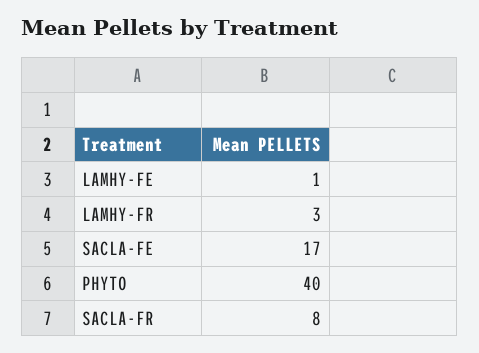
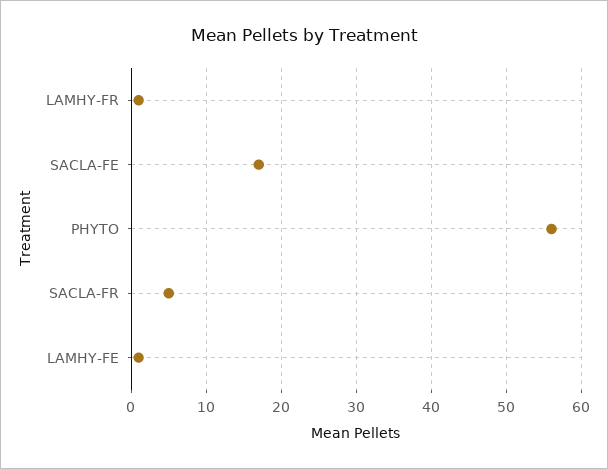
LAMHY-FR: 3 -> 1
PHYTO: 40 -> 56
SACLA-FR: 8 -> 5

